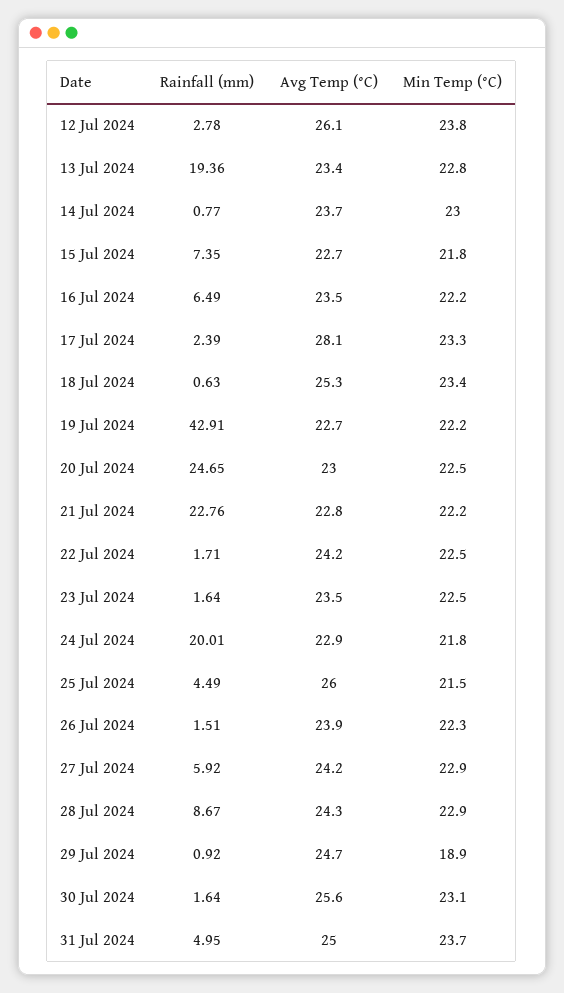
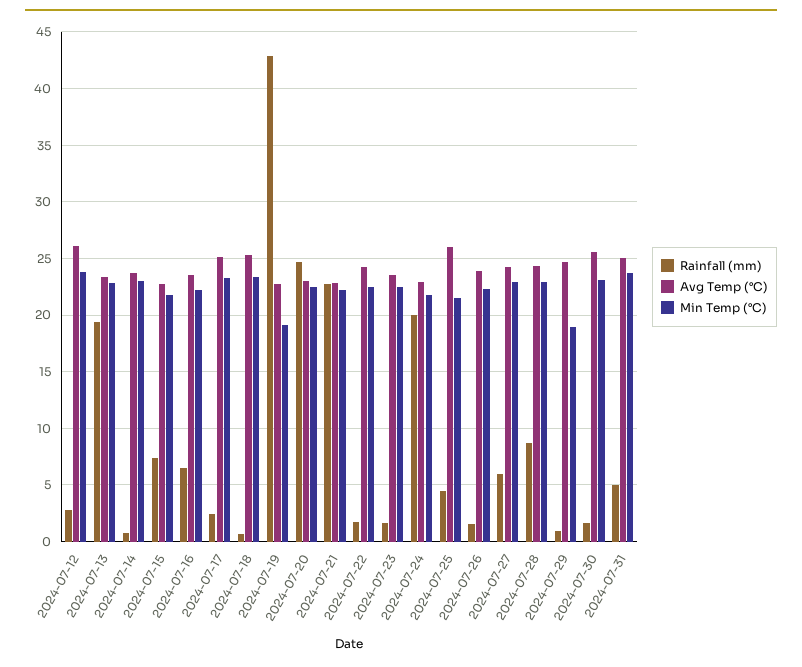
Avg Temp (°C), 17 Jul 2024: 28.1 -> 25
Min Temp (°C), 19 Jul 2024: 22.2 -> 19

